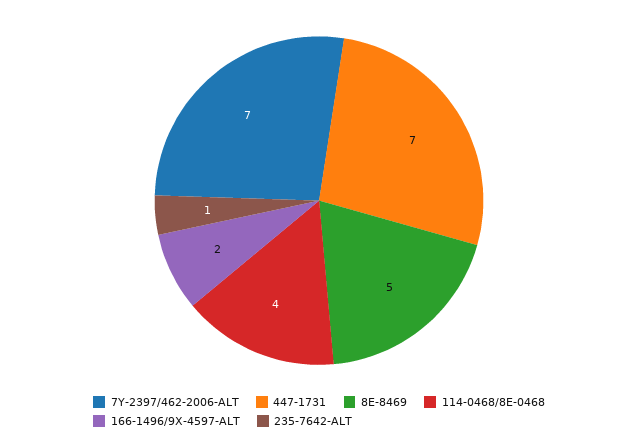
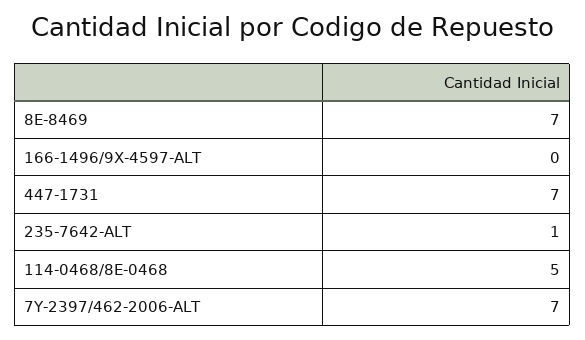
8E-8469: 5 -> 7
114-0468/8E-0468: 4 -> 5
166-1496/9X-4597-ALT: 2 -> 0

